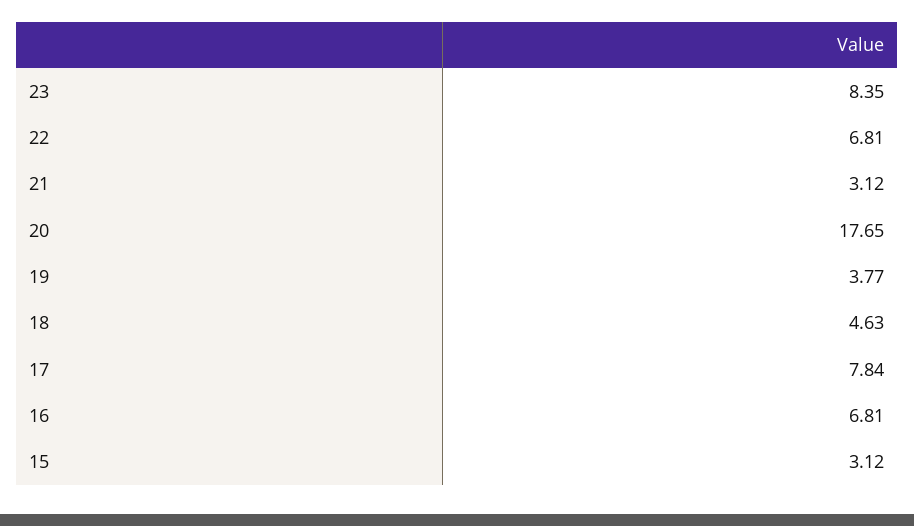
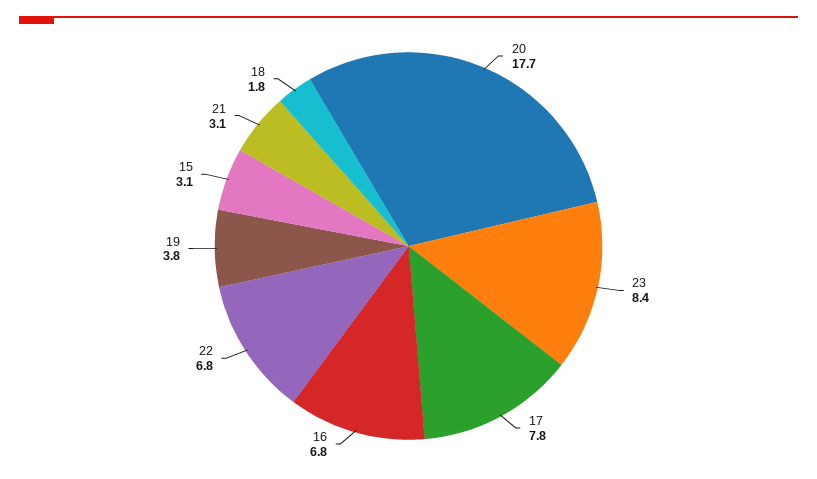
18: 4.63 -> 1.8

